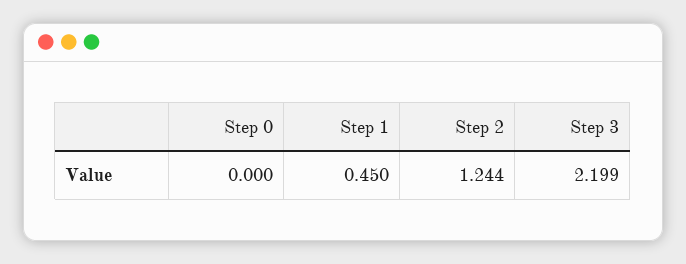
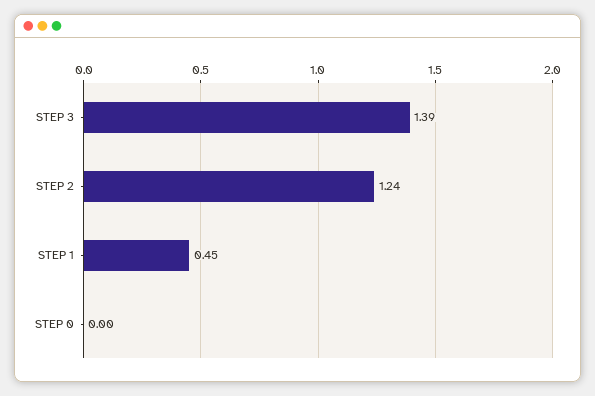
Step 3: 2.199 -> 1.39

